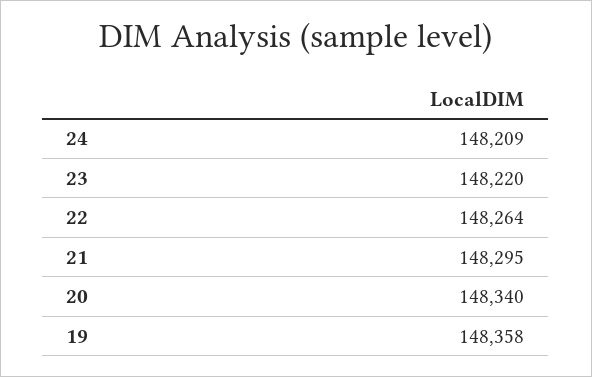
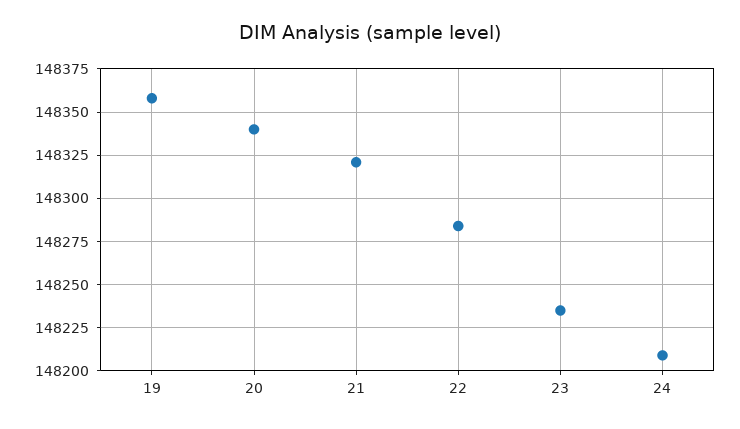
23: 148220 -> 148235
22: 148264 -> 148285
21: 148295 -> 148320

